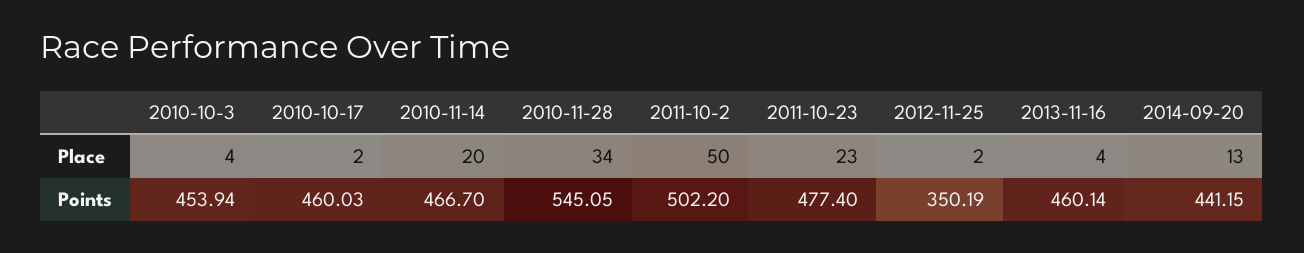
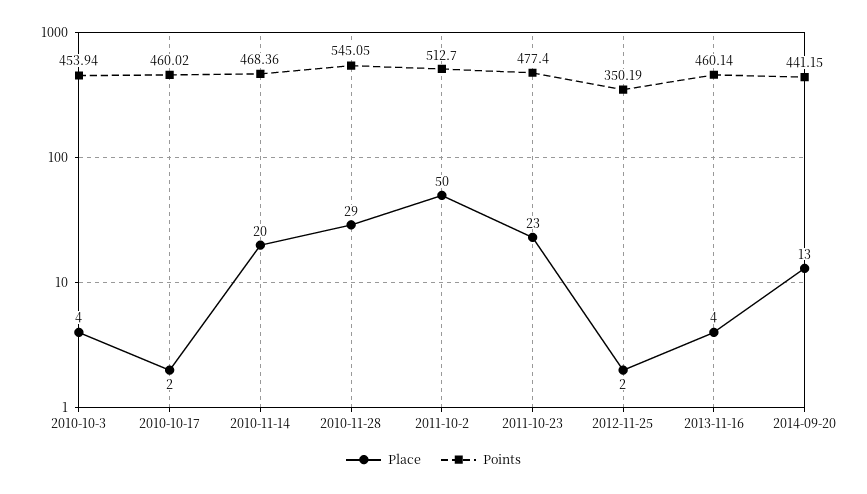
Place, 2010-11-28: 34 -> 29
Points, 2010-10-17: 460.03 -> 460.02
Points, 2010-11-14: 466.7 -> 468.36
Points, 2011-10-2: 502.2 -> 512.7

